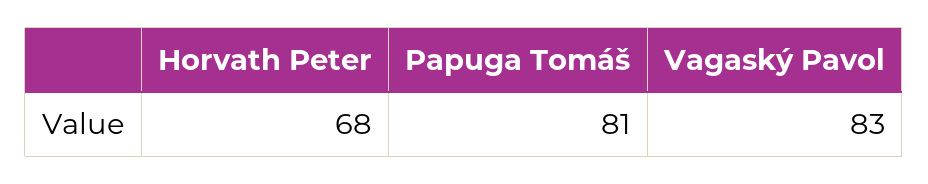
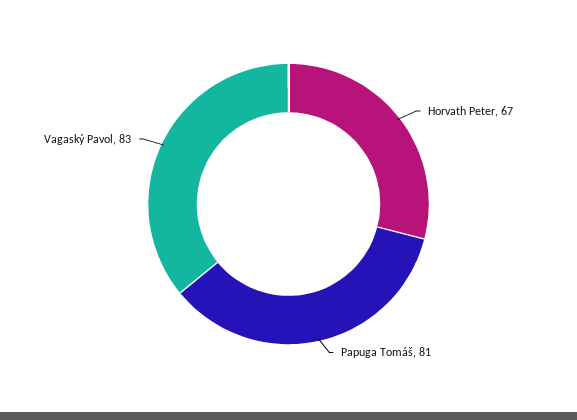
Horvath Peter: 68 -> 67

